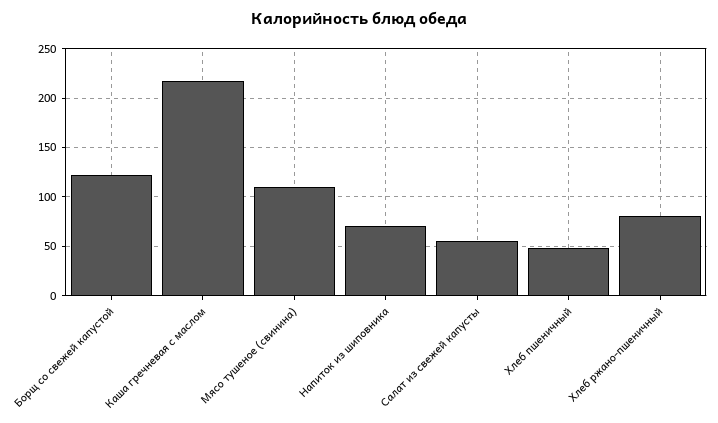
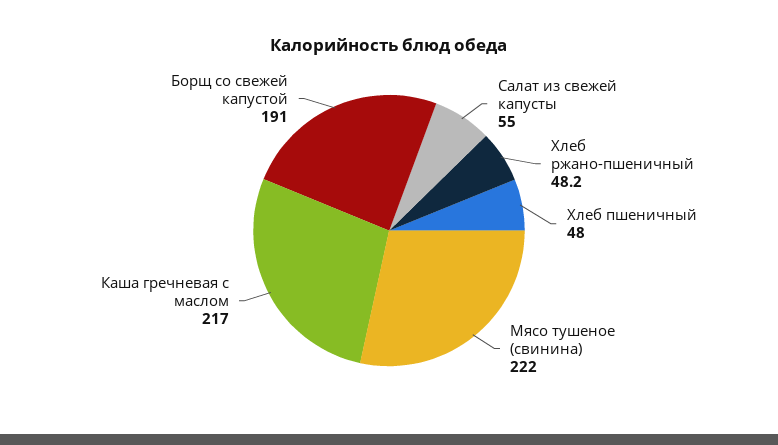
Борщ со свежей капустой: 120 -> 191
Мясо тушеное (свинина): 110 -> 222
Напиток из шиповника: 70 -> none
Хлеб ржано-пшеничный: 80 -> 48.2

